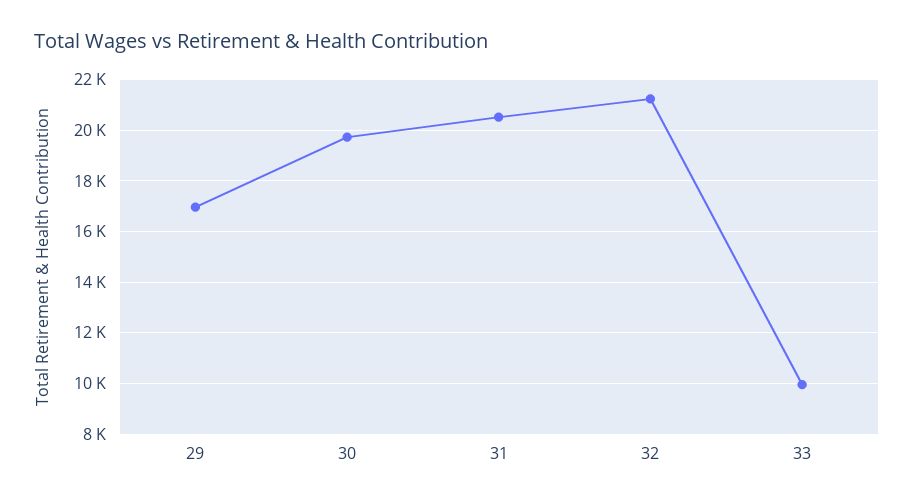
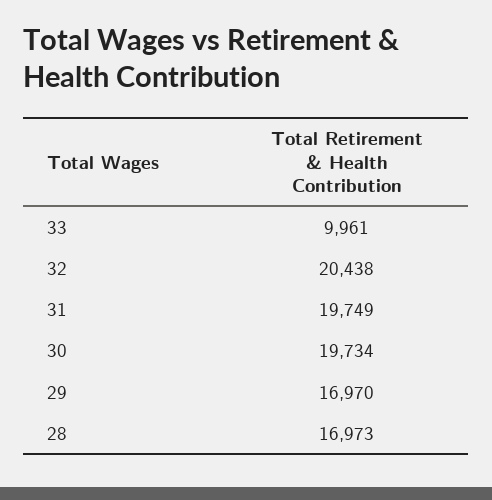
31: 20500 -> 19749
32: 21250 -> 20438
28: none -> 16973

